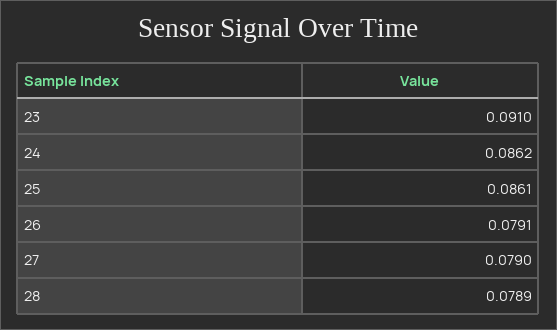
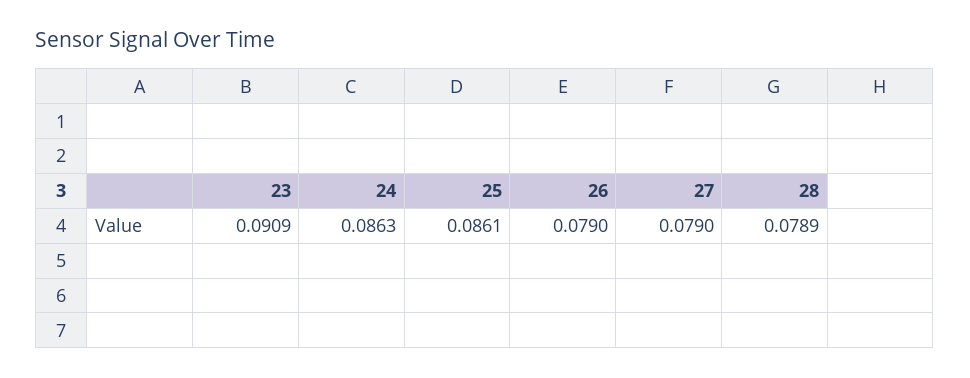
23: 0.091 -> 0.0909
24: 0.0862 -> 0.0863
26: 0.0791 -> 0.079

